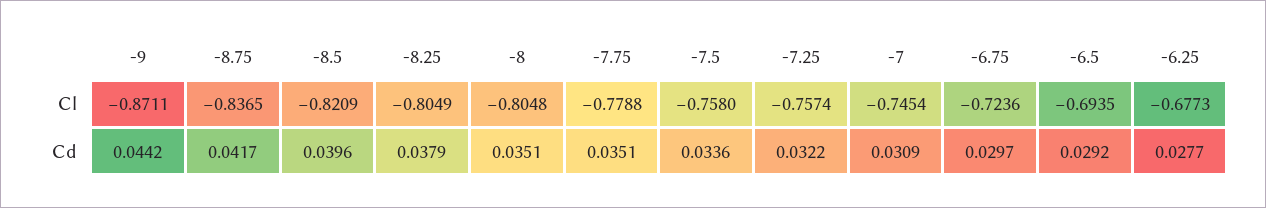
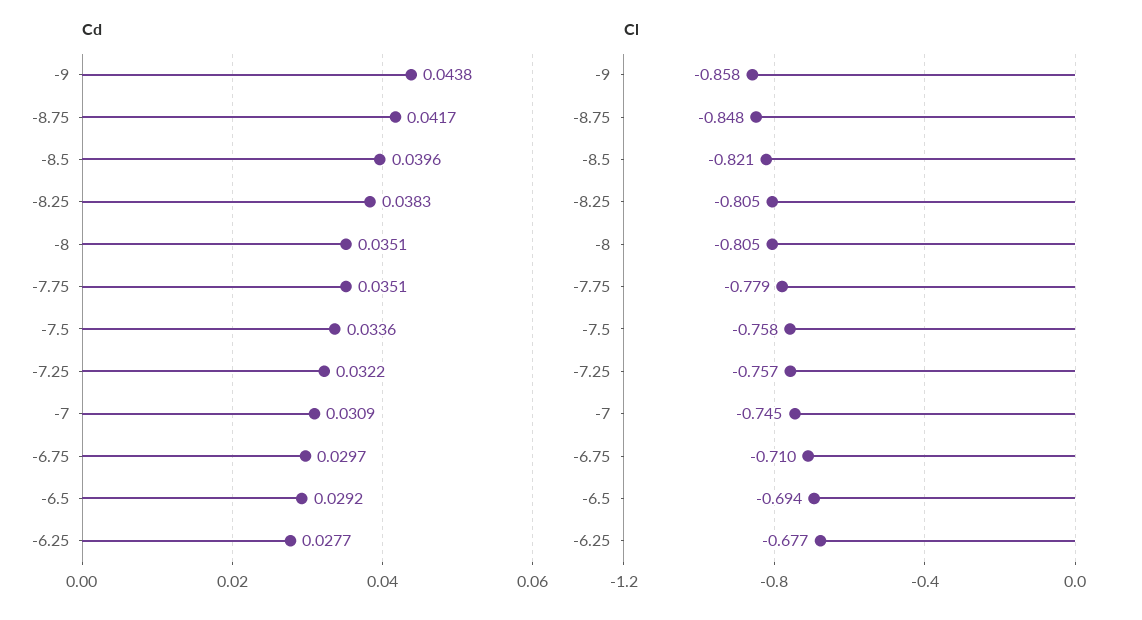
Cl, -9: -0.8711 -> -0.858
Cl, -8.75: -0.8365 -> -0.848
Cl, -6.75: -0.7236 -> -0.71
Cd, -9: 0.0442 -> 0.0438
Cd, -8.25: 0.0379 -> 0.0383

